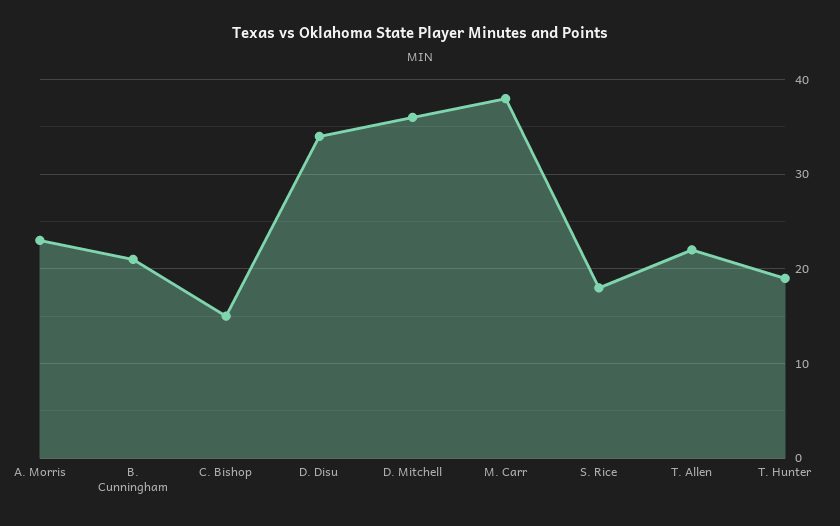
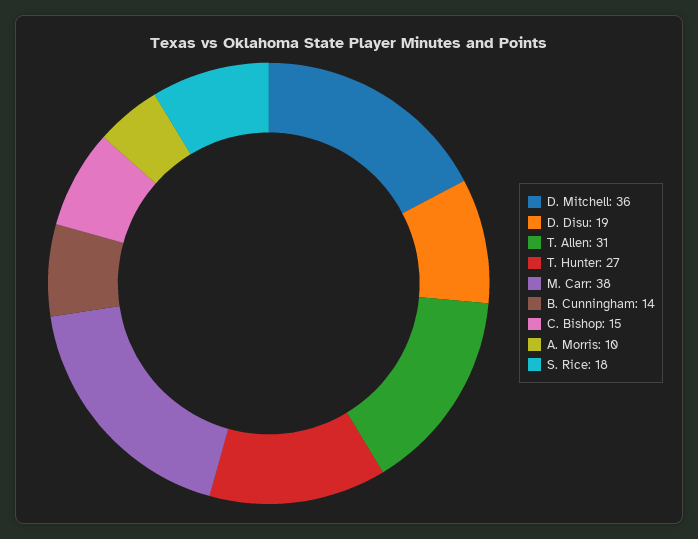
A. Morris: 23 -> 10
B. Cunningham: 21 -> 14
D. Disu: 34 -> 19
T. Allen: 22 -> 31
T. Hunter: 19 -> 27

